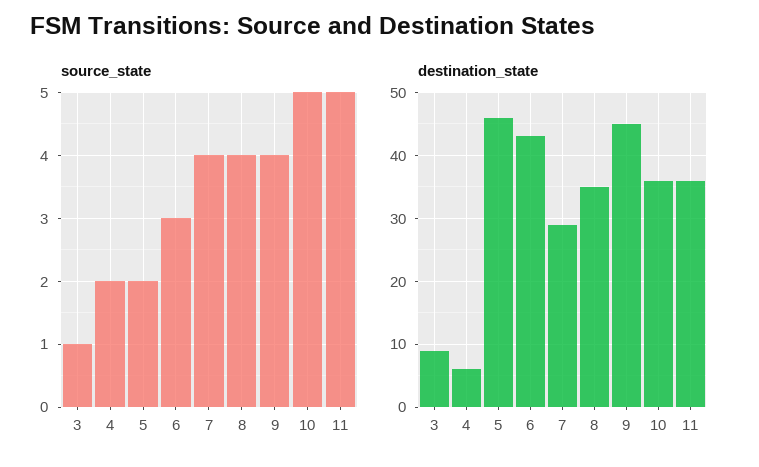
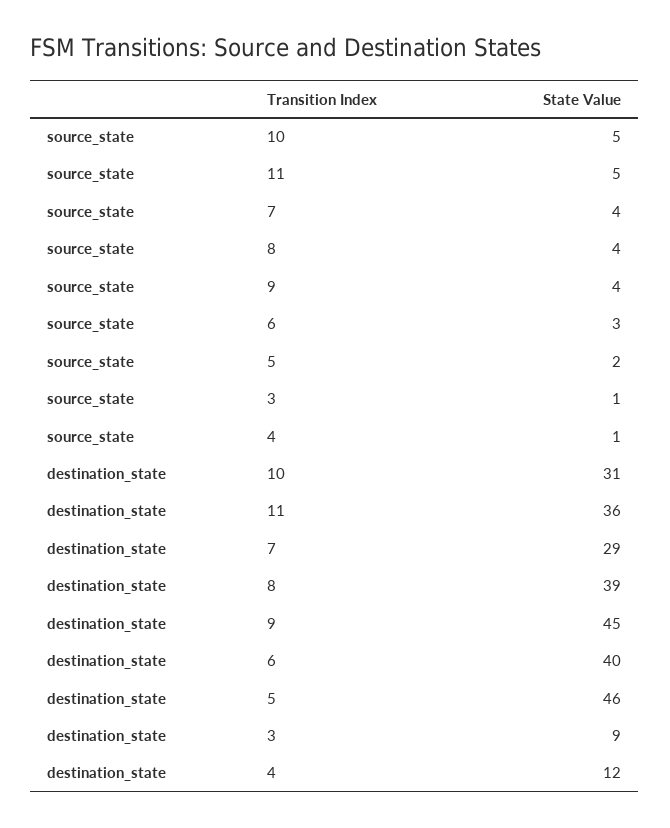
source_state, 4: 2 -> 1
destination_state, 4: 6 -> 12
destination_state, 6: 43 -> 40
destination_state, 8: 35 -> 39
destination_state, 10: 36 -> 31

